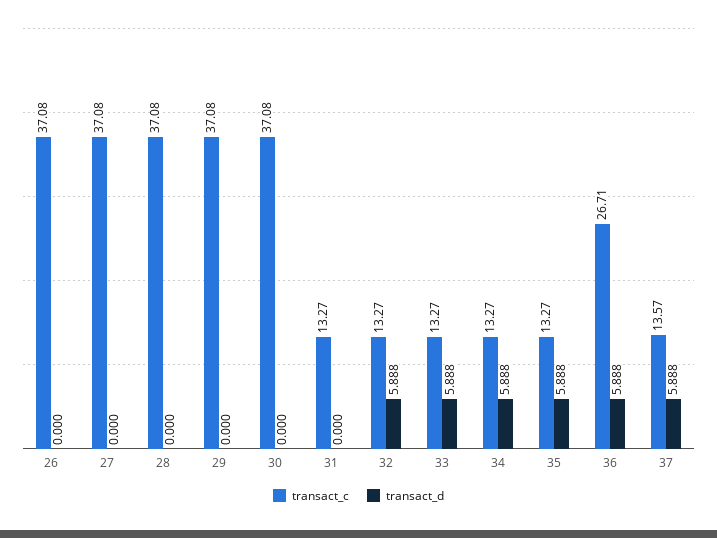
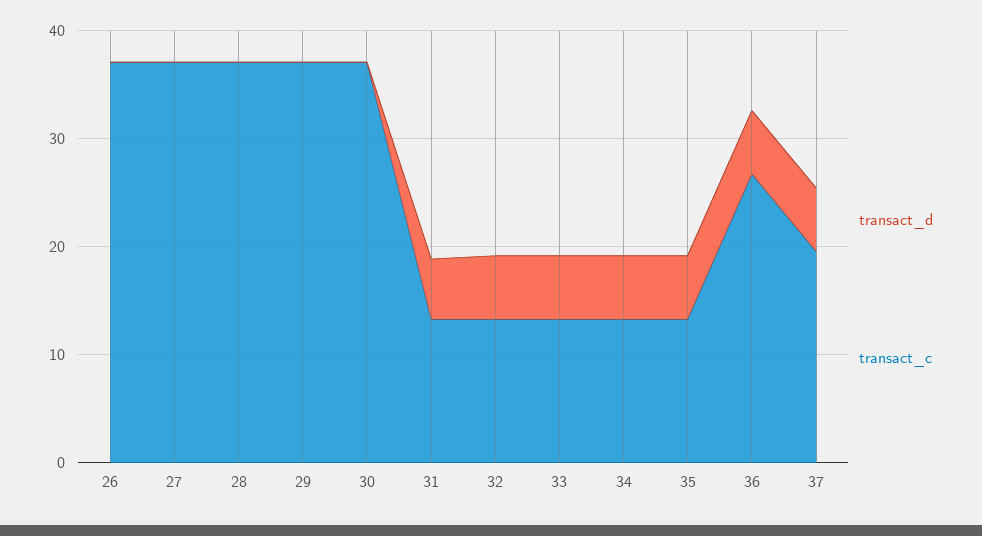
transact_d, 31: 0 -> 6
transact_c, 37: 13.57 -> 20

